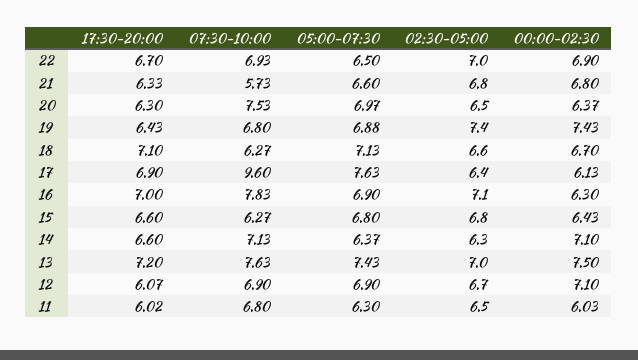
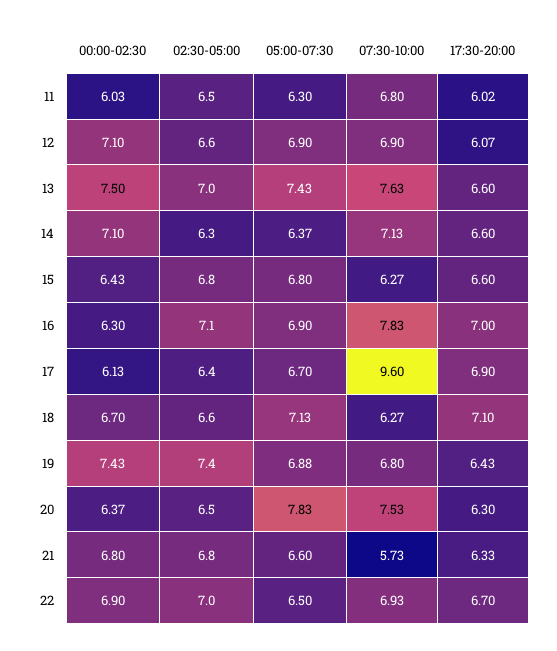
05:00-07:30, 20: 6.97 -> 7.83
05:00-07:30, 17: 7.63 -> 6.7
17:30-20:00, 13: 7.2 -> 6.6
02:30-05:00, 12: 6.7 -> 6.6

